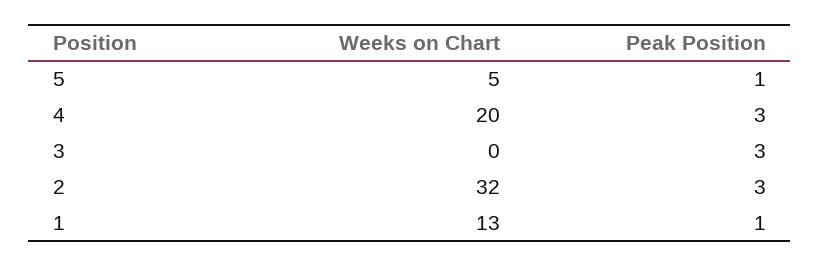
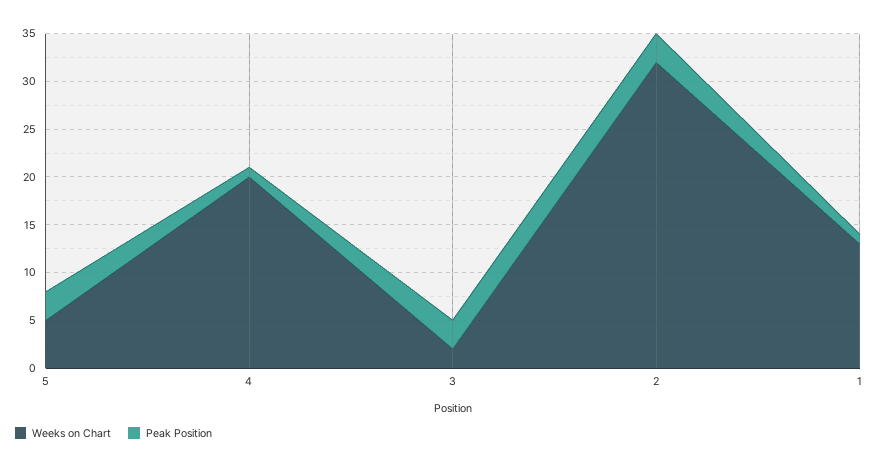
Peak Position, 5: 1 -> 3
Peak Position, 4: 3 -> 1
Weeks on Chart, 3: 0 -> 2

